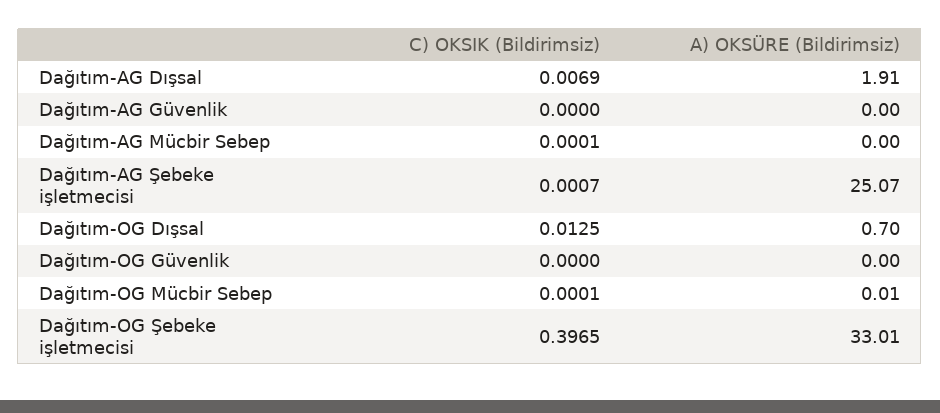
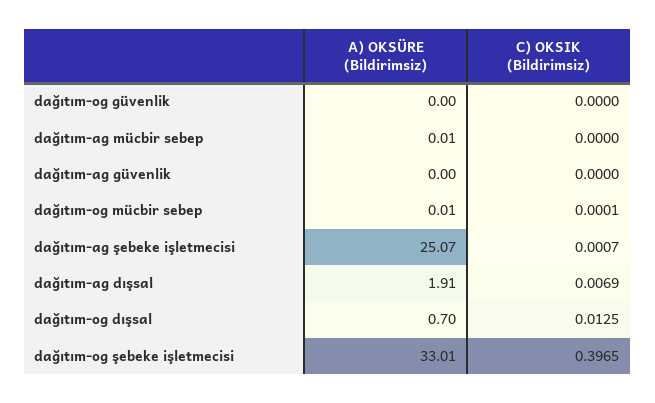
C) OKSIK (Bildirimsiz), Dağıtım-AG Mücbir Sebep: 0.0001 -> 0
A) OKSÜRE (Bildirimsiz), Dağıtım-AG Mücbir Sebep: 0 -> 0.01

